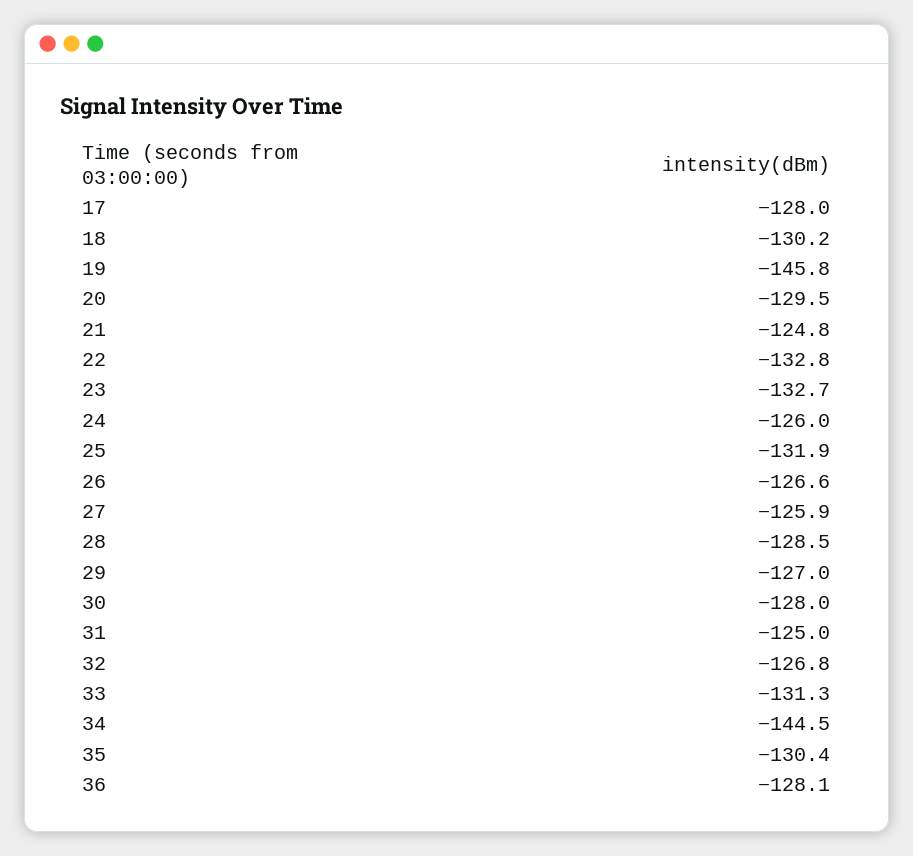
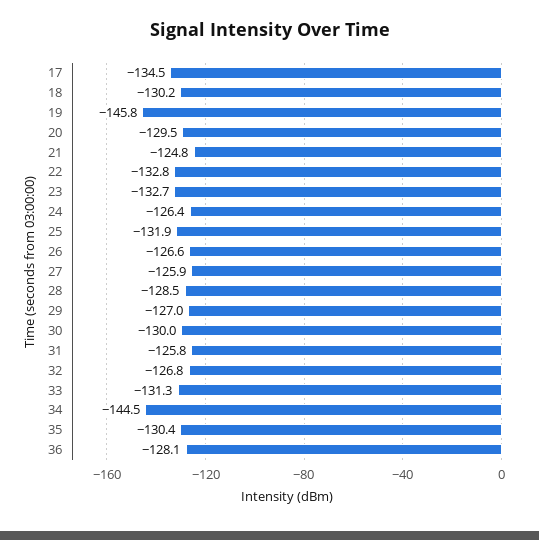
17: -128 -> -134.5
24: -126 -> -126.4
30: -128 -> -130
31: -125 -> -125.8

